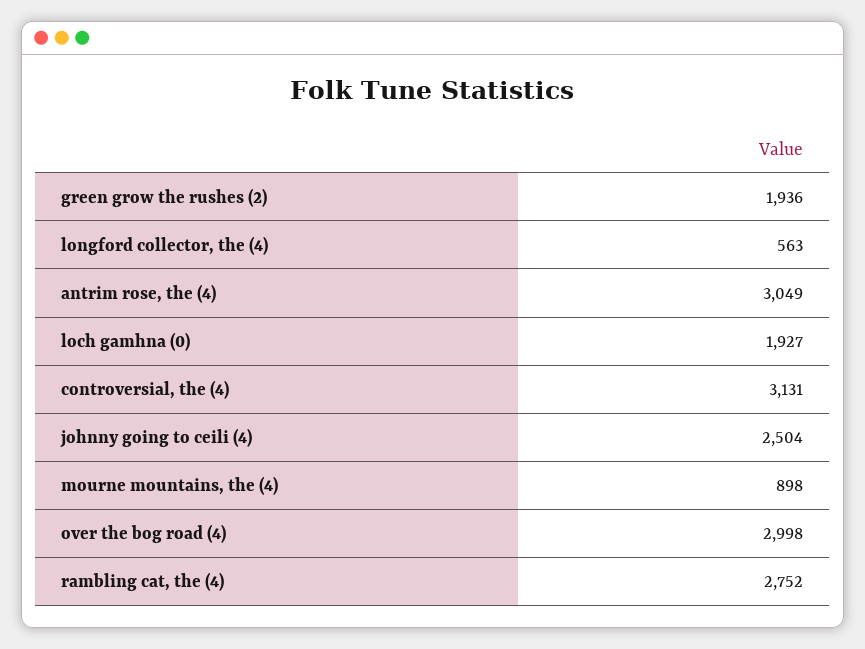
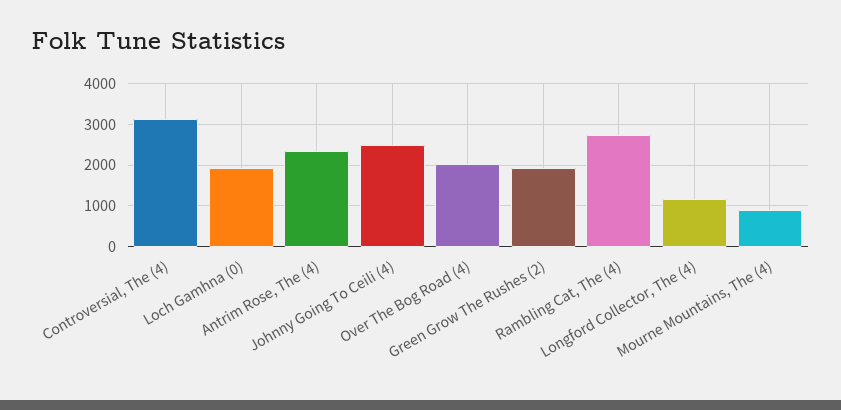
longford collector, the (4): 563 -> 1200
antrim rose, the (4): 3049 -> 2400
over the bog road (4): 2998 -> 2000

